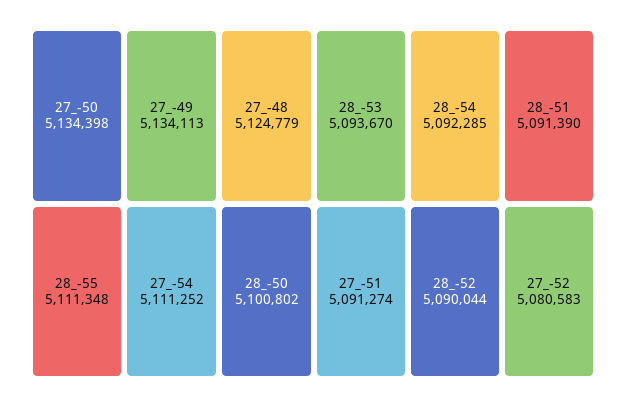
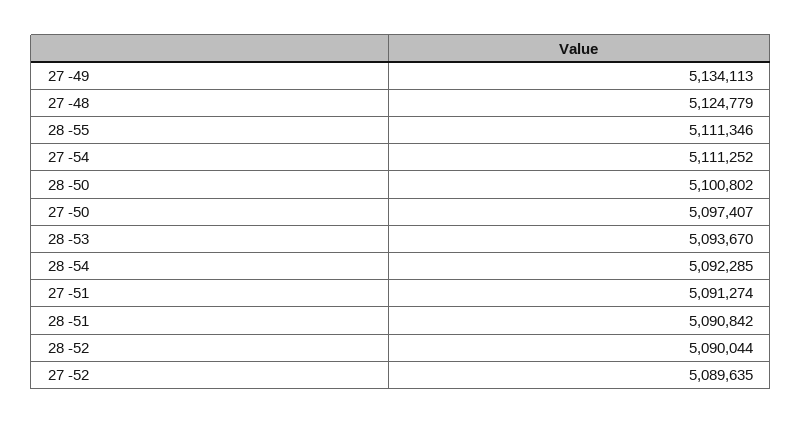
27_-50: 5134398 -> 5097407
28_-55: 5111348 -> 5111346
28_-51: 5091390 -> 5090842
27_-52: 5080583 -> 5089635

